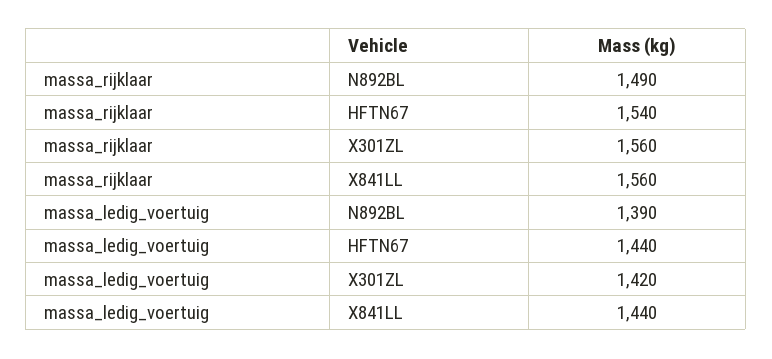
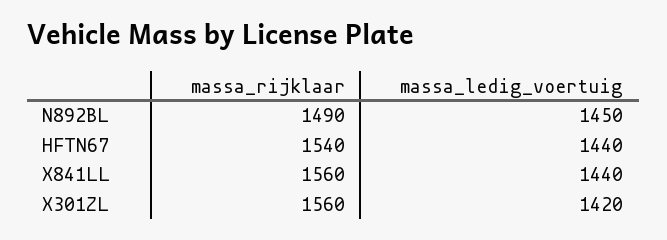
massa_ledig_voertuig, N892BL: 1390 -> 1450

